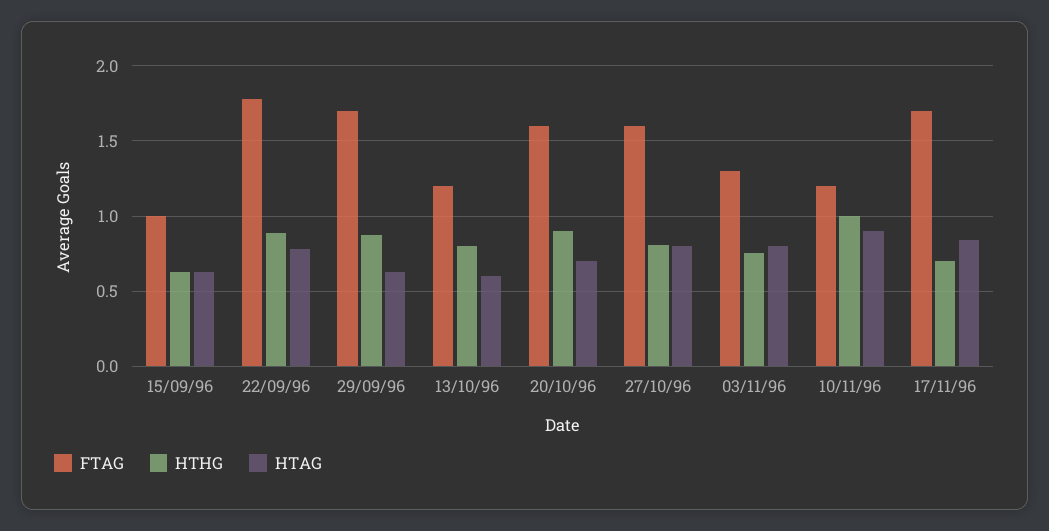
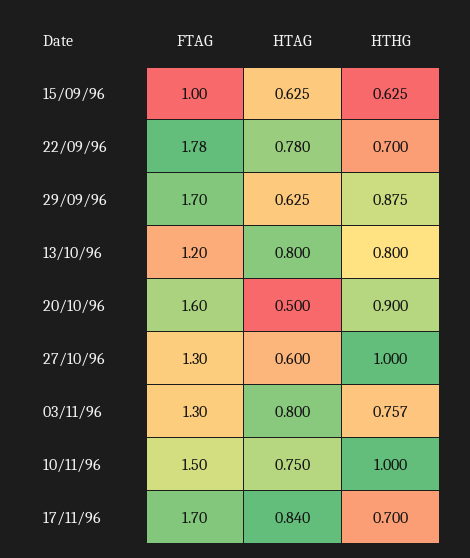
HTHG, 22/09/96: 0.9 -> 0.7
HTAG, 13/10/96: 0.6 -> 0.8
HTAG, 20/10/96: 0.7 -> 0.5
FTAG, 27/10/96: 1.6 -> 1.3
HTHG, 27/10/96: 0.8 -> 1
HTAG, 27/10/96: 0.8 -> 0.6
FTAG, 10/11/96: 1.2 -> 1.5
HTAG, 10/11/96: 0.9 -> 0.75

